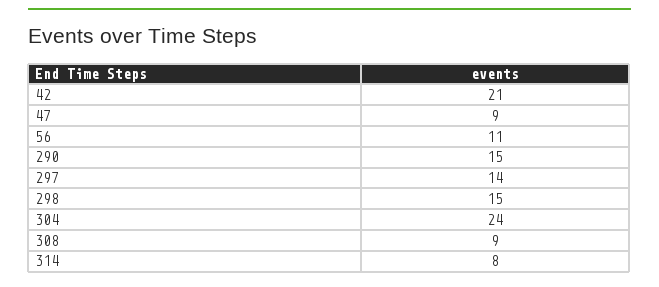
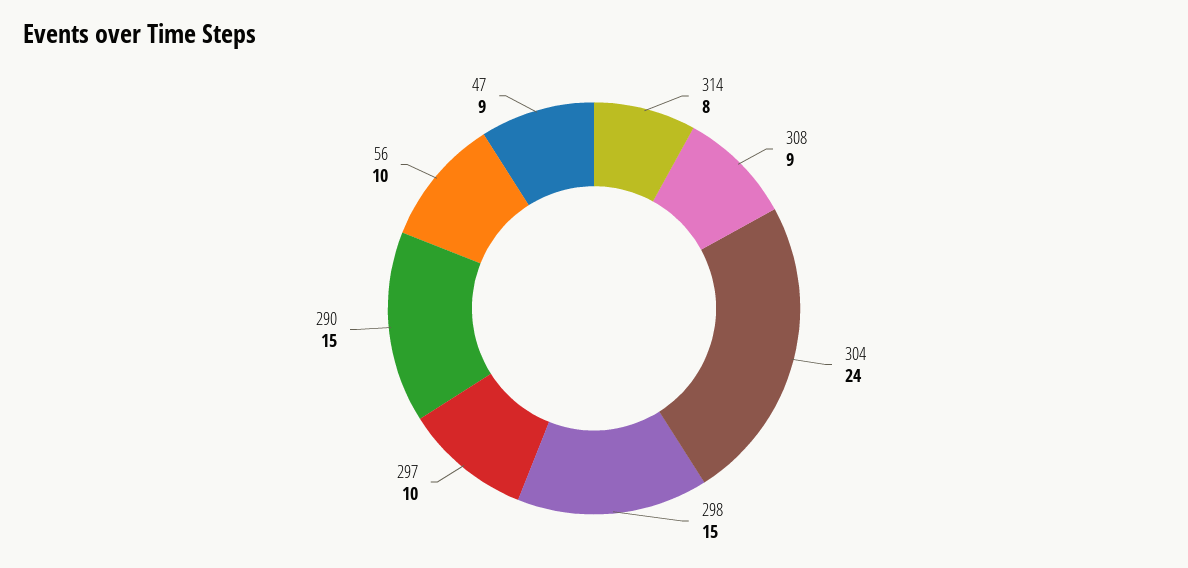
42: 21 -> none
56: 11 -> 10
297: 14 -> 10

